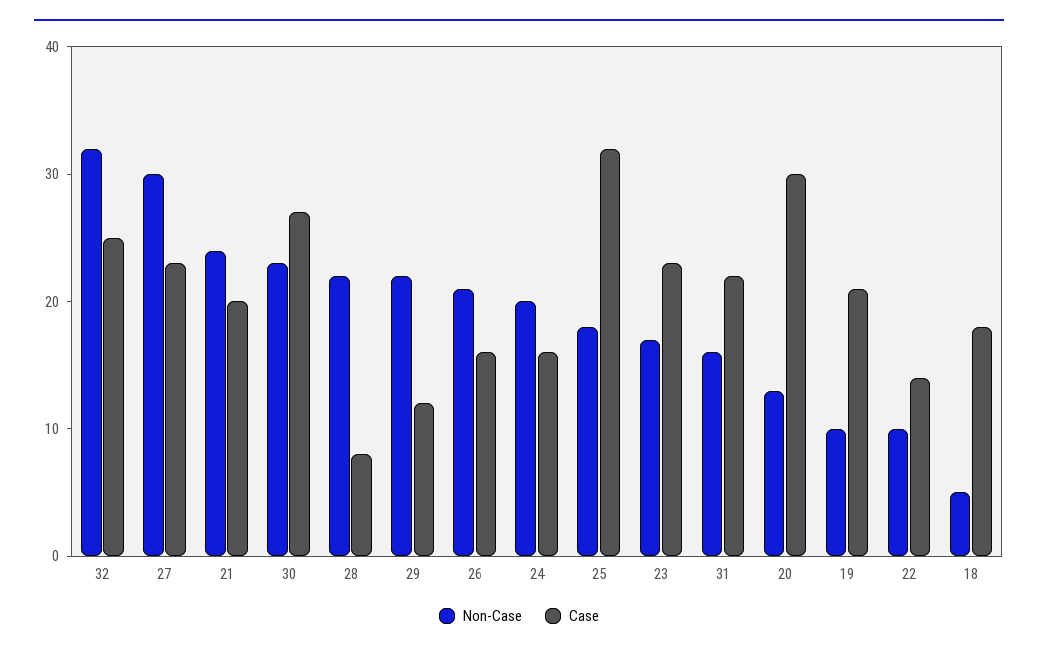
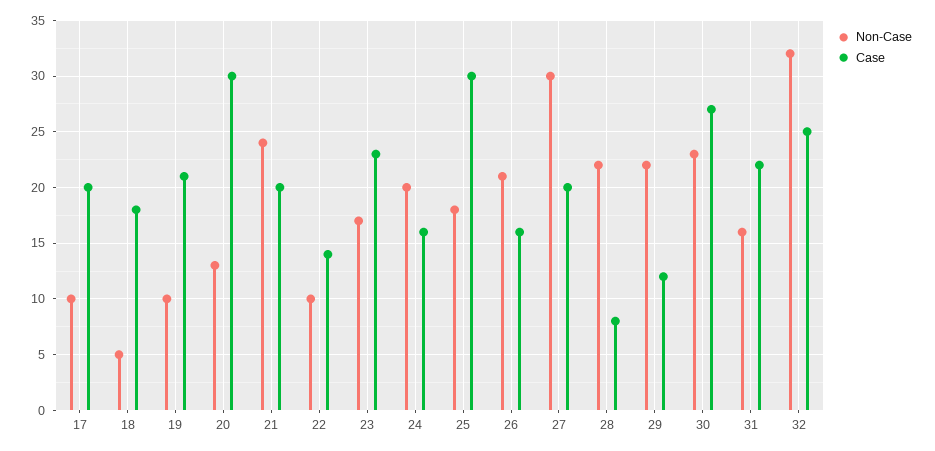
Case, 27: 23 -> 20
Case, 25: 32 -> 30
Non-Case, 17: none -> 10
Case, 17: none -> 20

